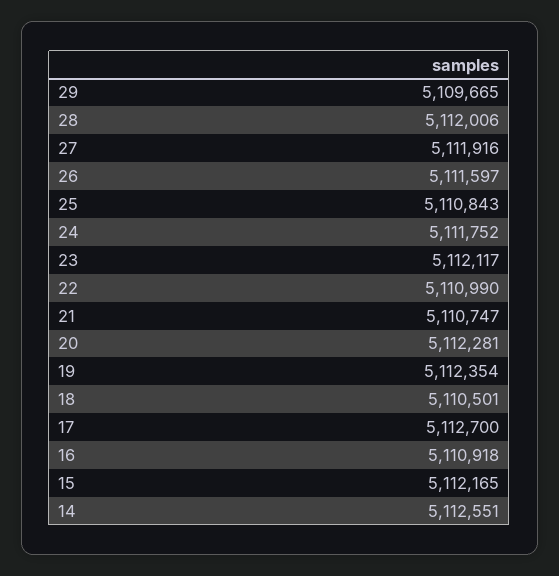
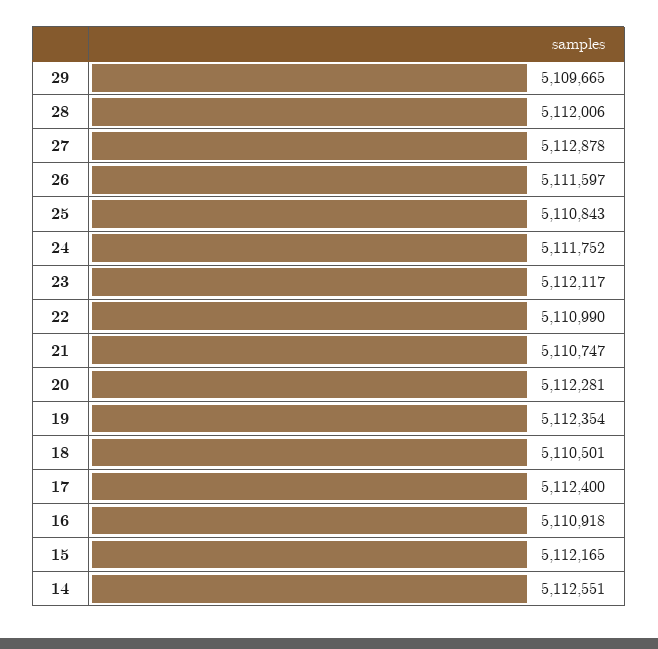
27: 5111916 -> 5112878
17: 5112700 -> 5112400

